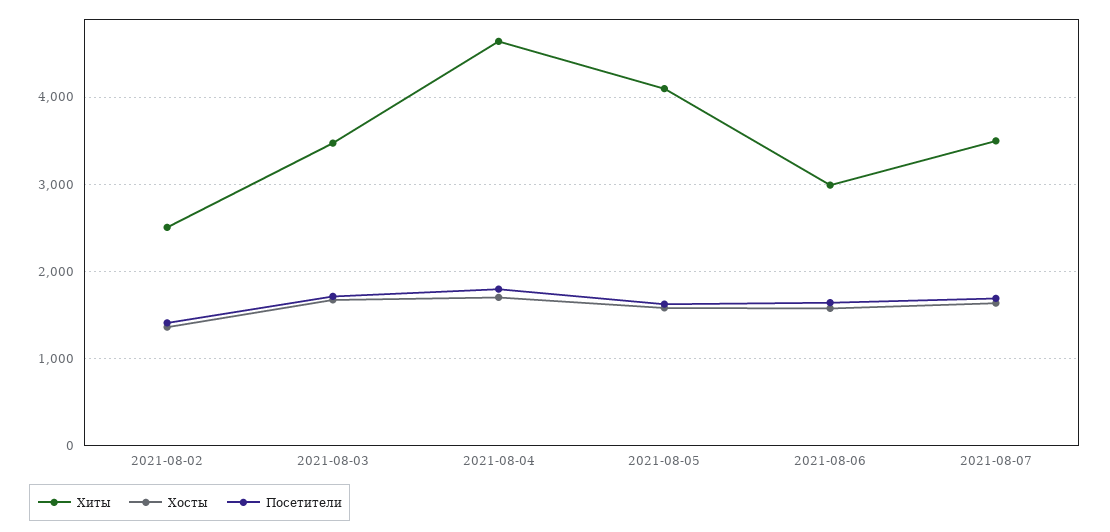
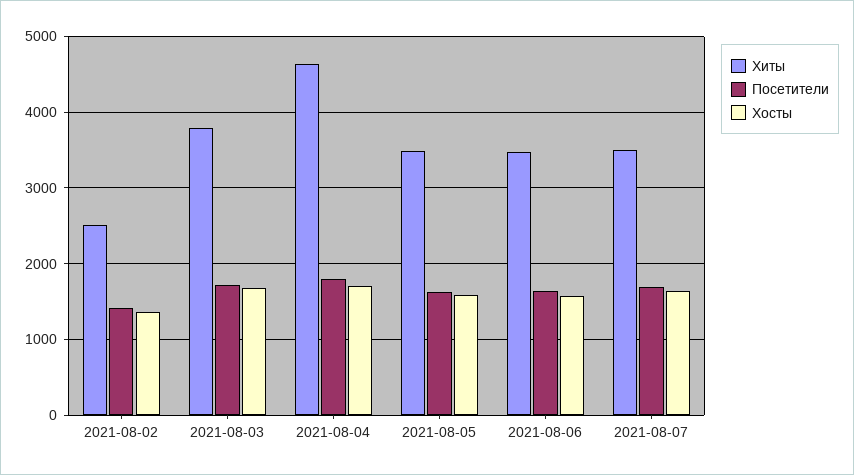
Хиты, 2021-08-03: 3500 -> 3800
Хиты, 2021-08-05: 4100 -> 3500
Хиты, 2021-08-06: 3000 -> 3500

